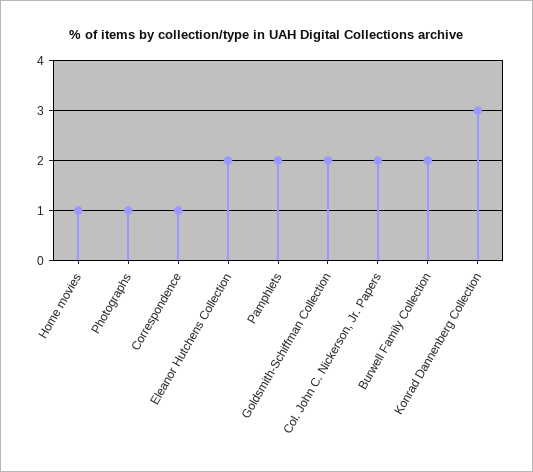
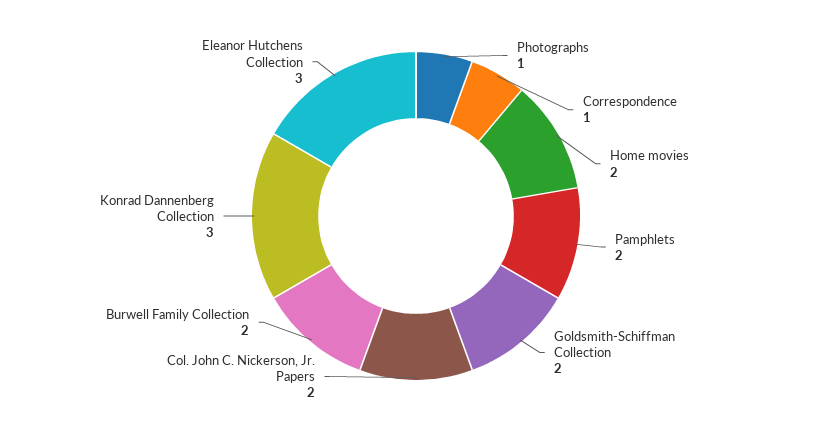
Home movies: 1 -> 2
Eleanor Hutchens Collection: 2 -> 3

